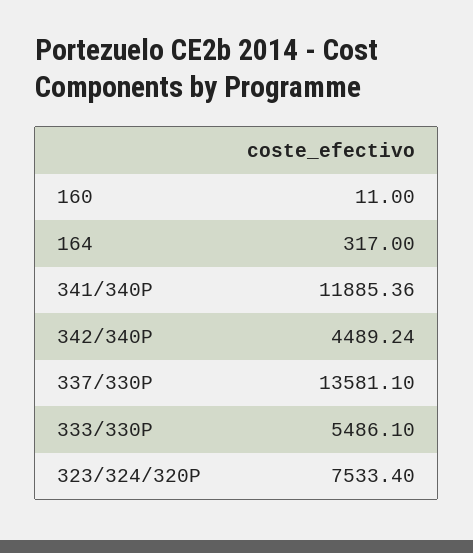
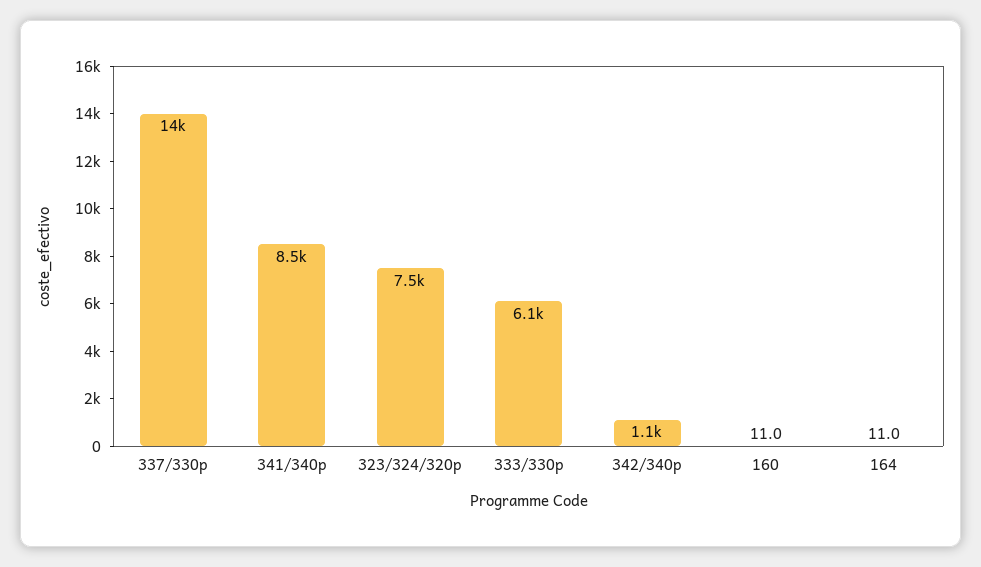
164: 317 -> 11
341/340P: 11885.36 -> 8500
342/340P: 4489.24 -> 1100
333/330P: 5486.1 -> 6100

